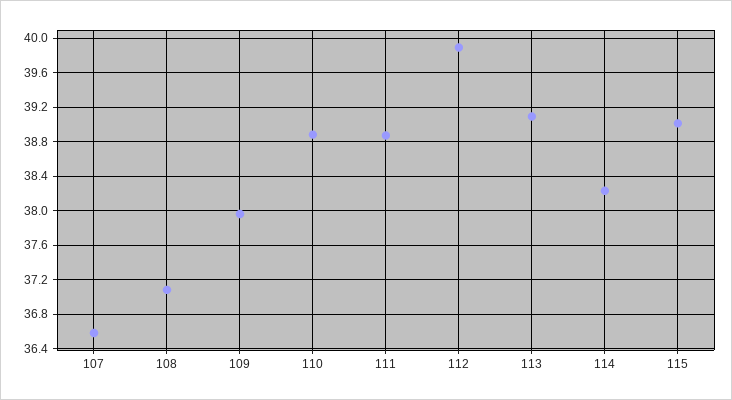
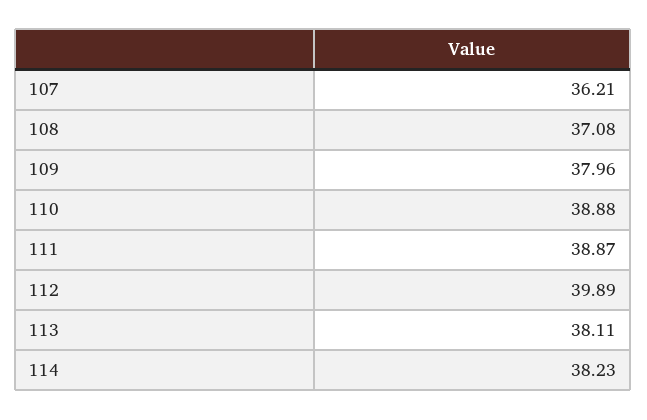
107: 36.6 -> 36.21
113: 39.1 -> 38.11
115: 39 -> none

